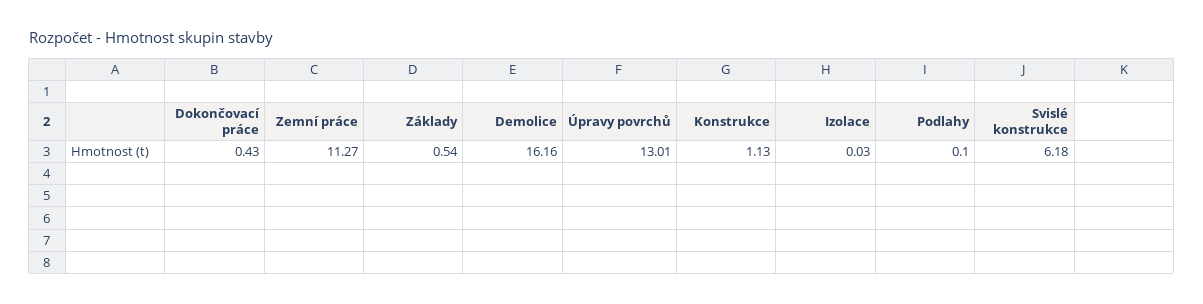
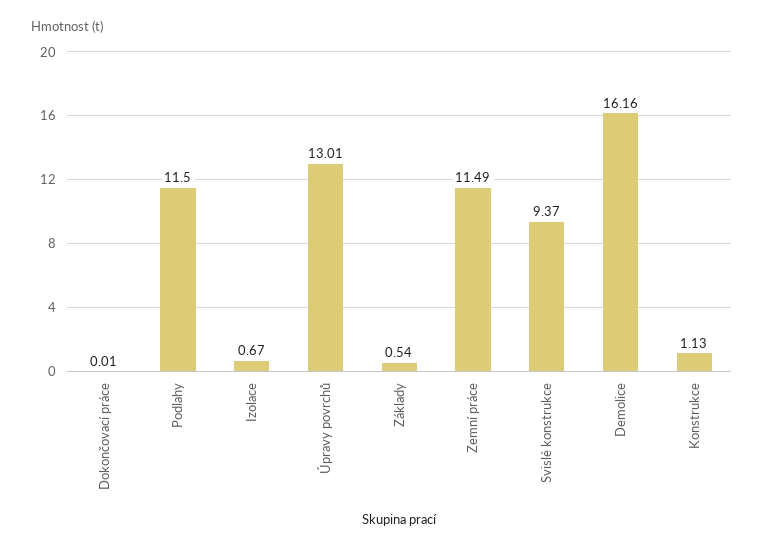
Dokončovací práce: 0.43 -> 0.01
Zemní práce: 11.27 -> 11.49
Izolace: 0.03 -> 0.67
Podlahy: 0.1 -> 11.5
Svislé konstrukce: 6.18 -> 9.37

